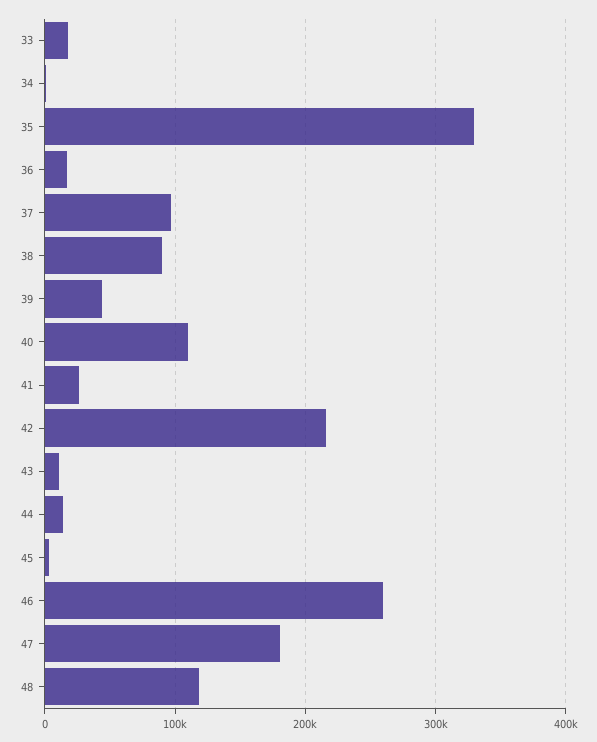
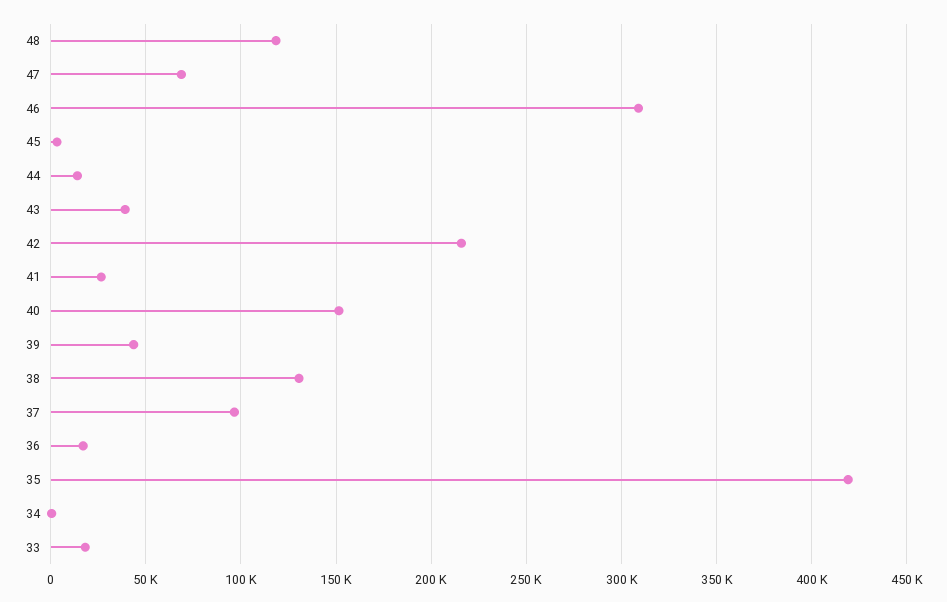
35: 330000 -> 420000
38: 90000 -> 130000
40: 110000 -> 150000
43: 10000 -> 40000
46: 260000 -> 310000
47: 180000 -> 70000

